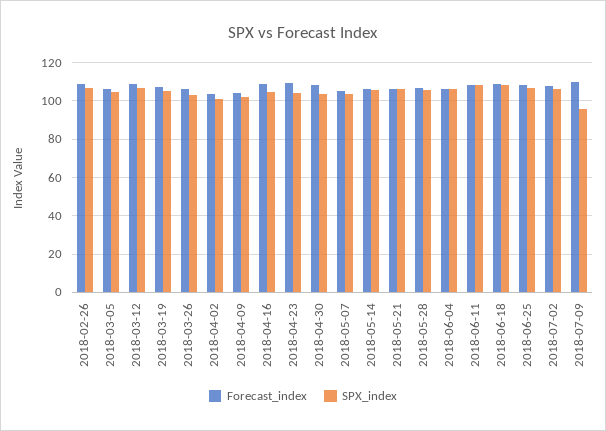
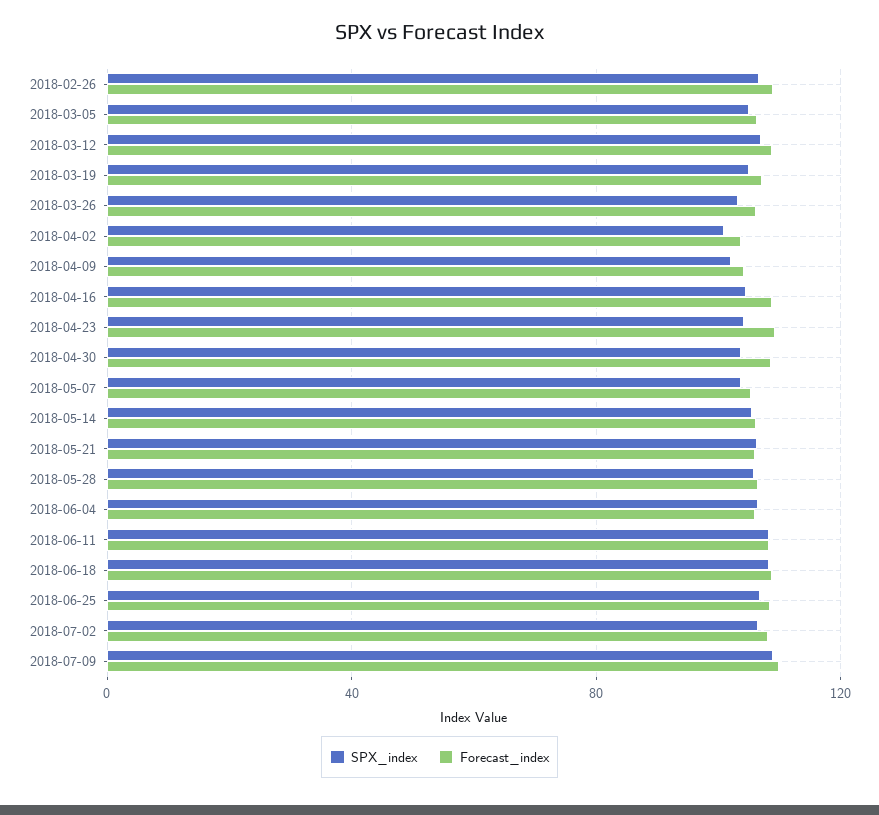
SPX_index, 2018-07-09: 95 -> 110

